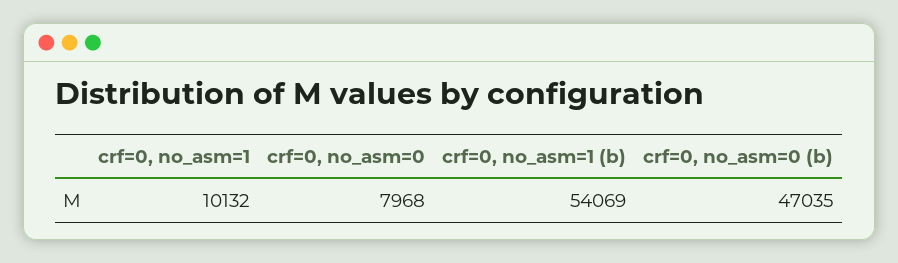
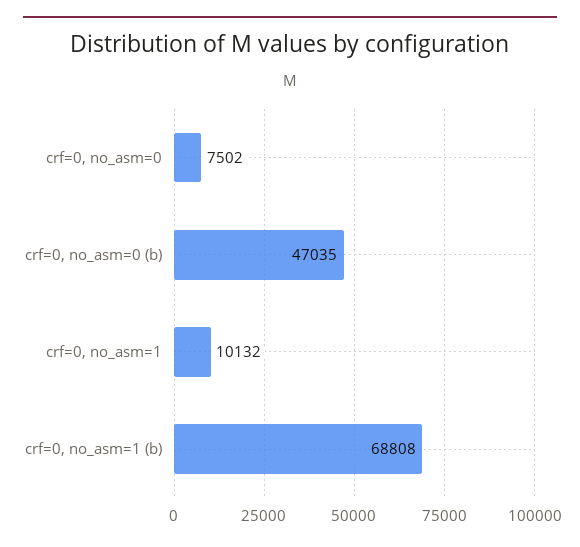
crf=0, no_asm=0: 7968 -> 7502
crf=0, no_asm=1 (b): 54069 -> 68808

